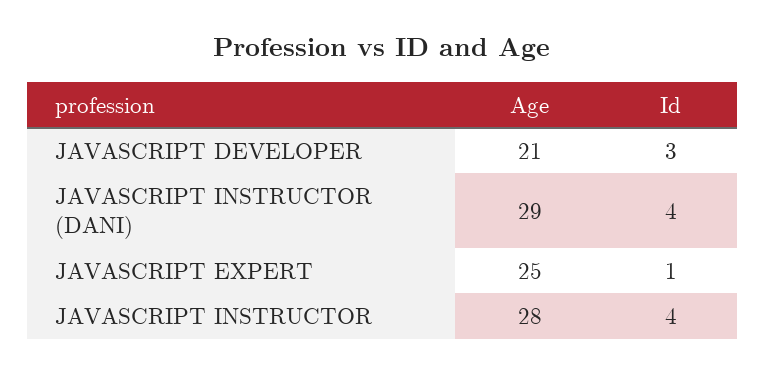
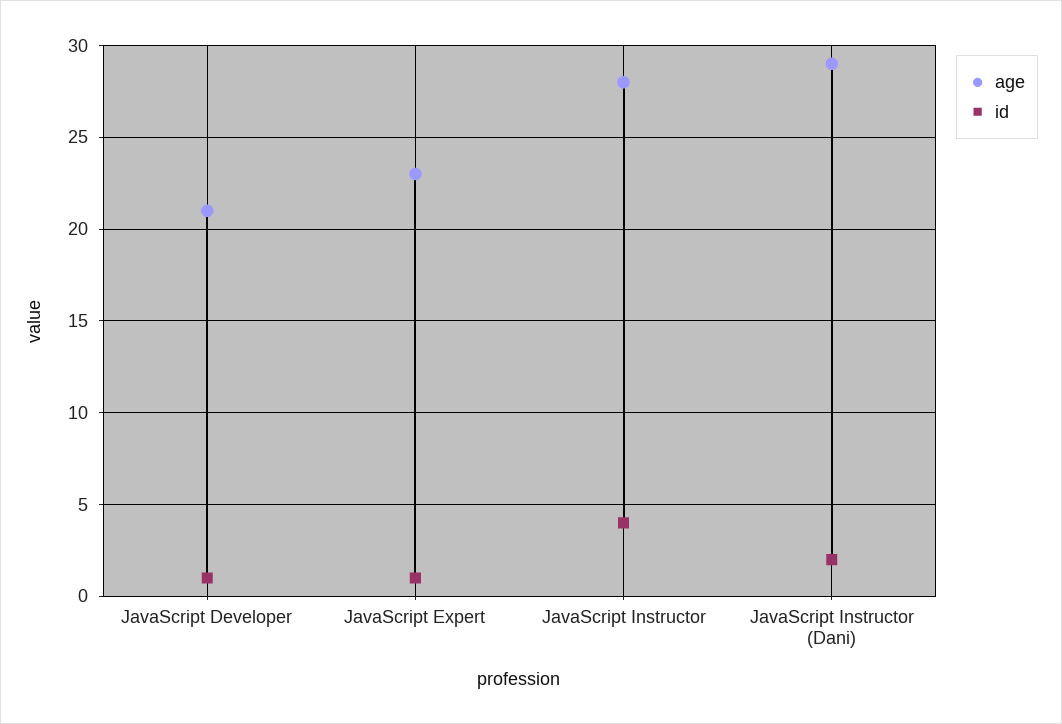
Id, JAVASCRIPT DEVELOPER: 3 -> 1
Id, JAVASCRIPT INSTRUCTOR (DANI): 4 -> 2
Age, JAVASCRIPT EXPERT: 25 -> 23

